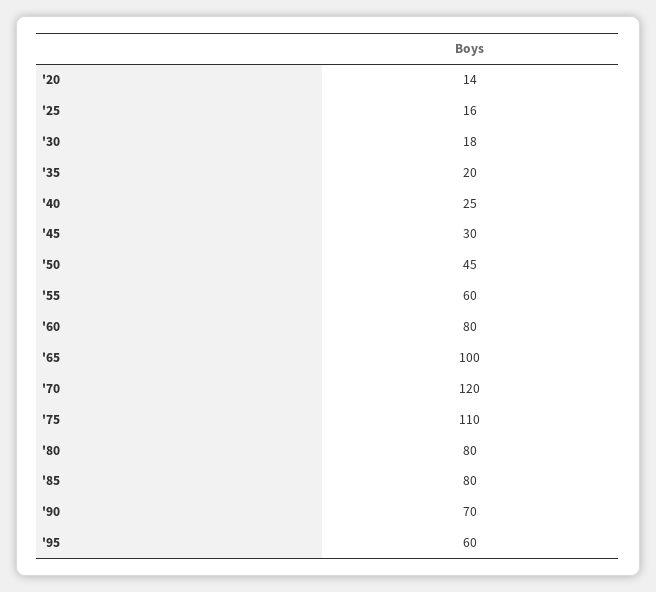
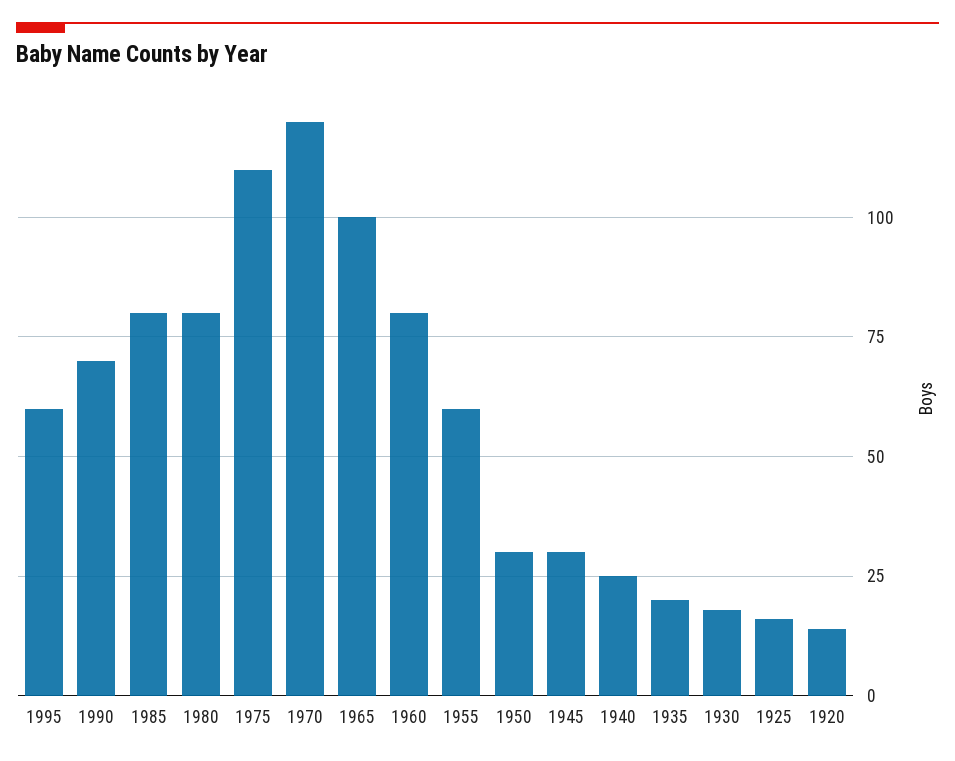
'50: 45 -> 30

